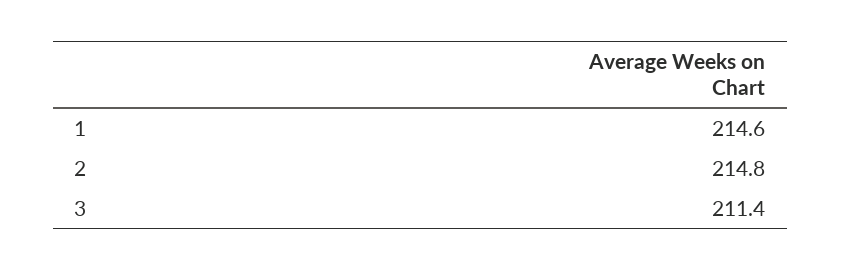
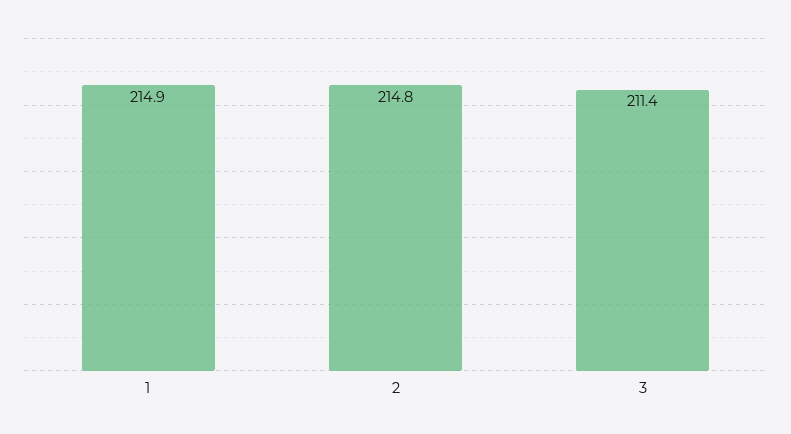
1: 214.6 -> 214.9

